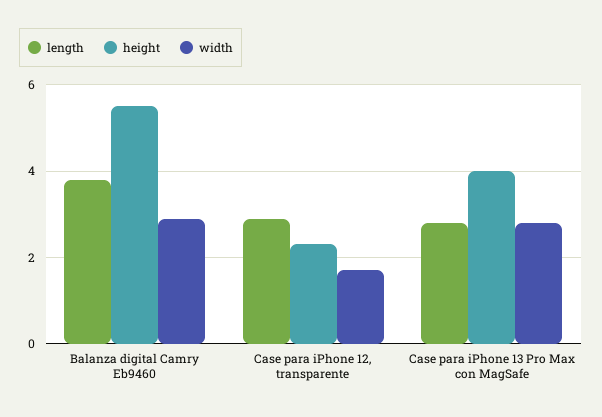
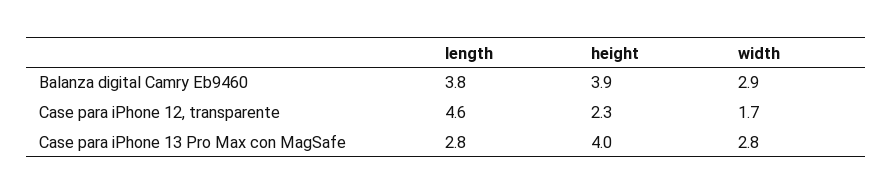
height, Balanza digital Camry Eb9460: 5.5 -> 3.9
length, Case para iPhone 12, transparente: 3 -> 4.6

